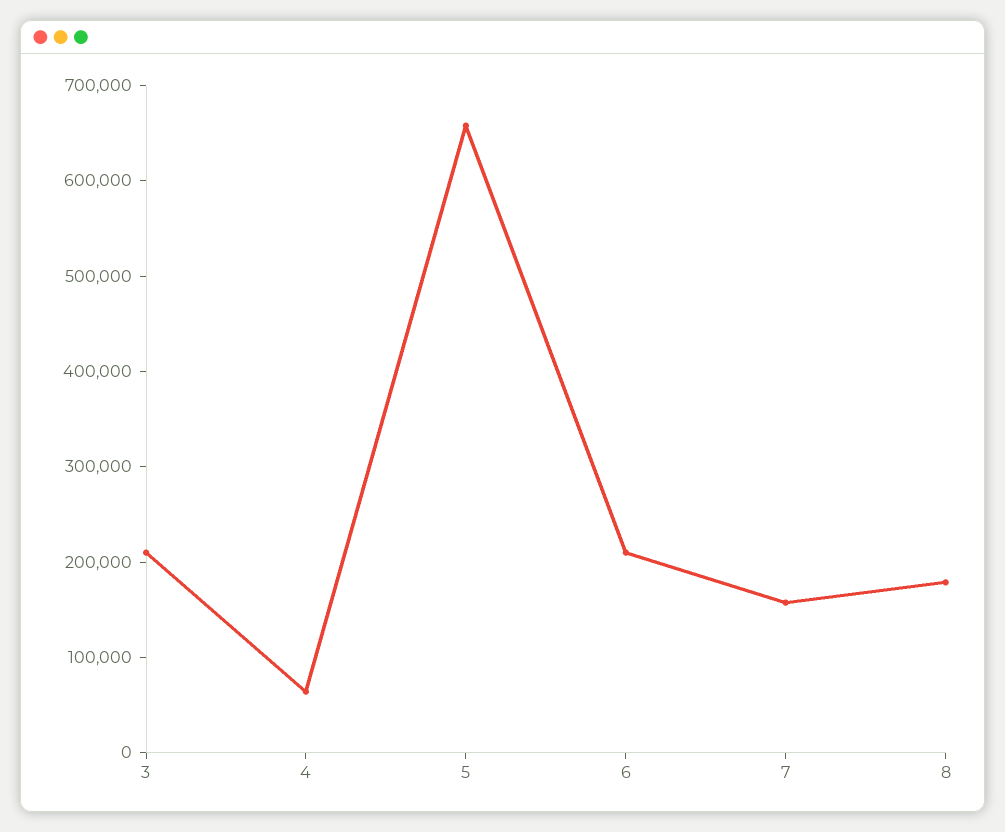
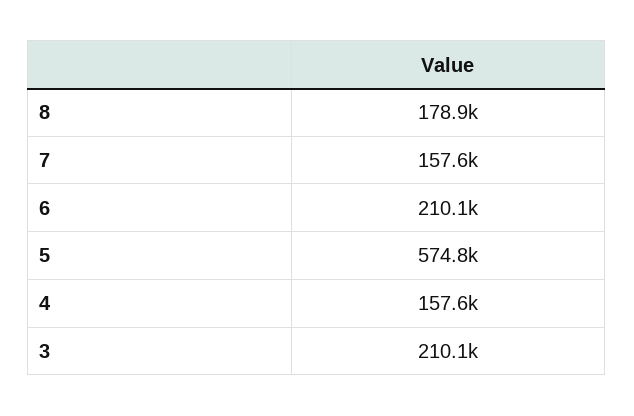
4: 60000 -> 157600
5: 660000 -> 574800

